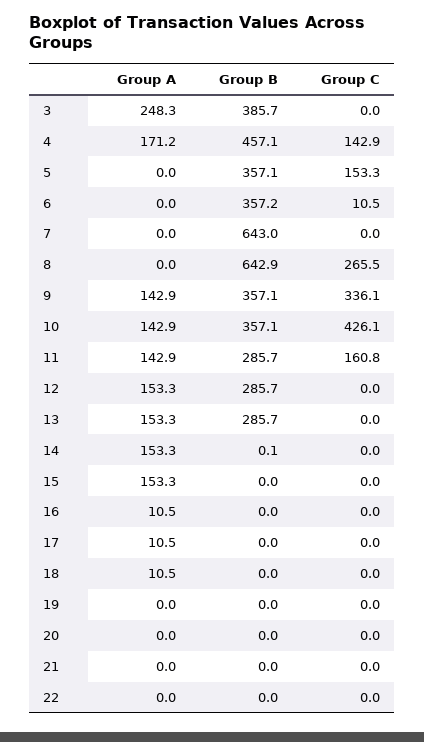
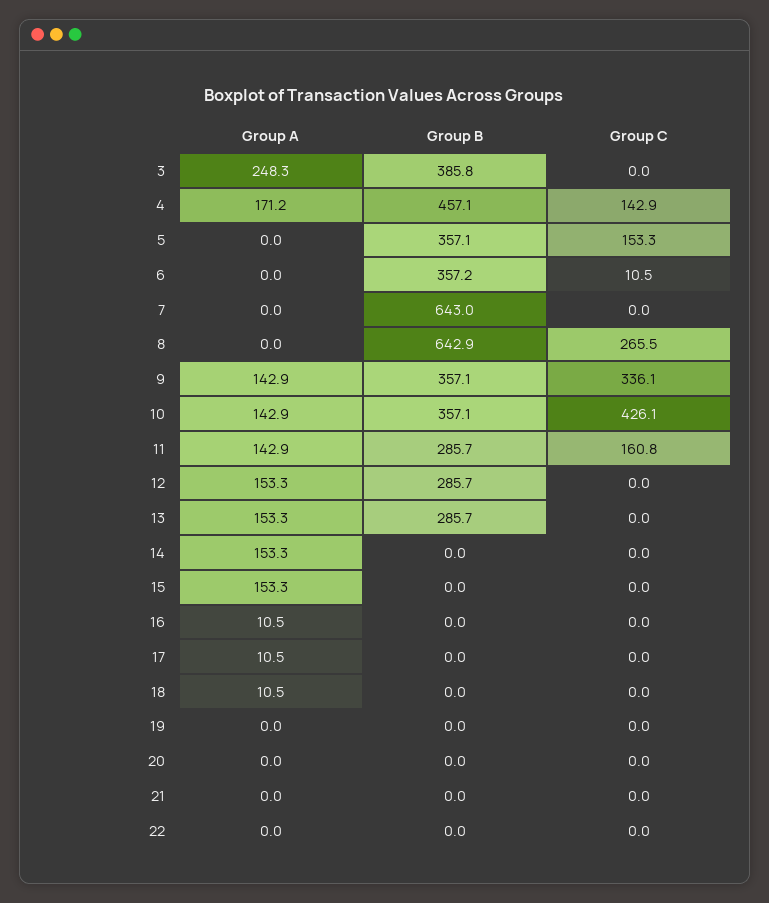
Group B, 3: 385.7 -> 385.8
Group B, 14: 0.1 -> 0

